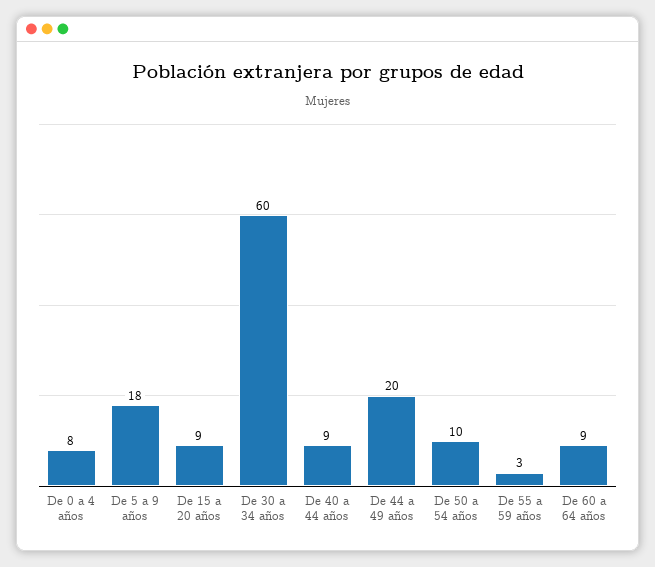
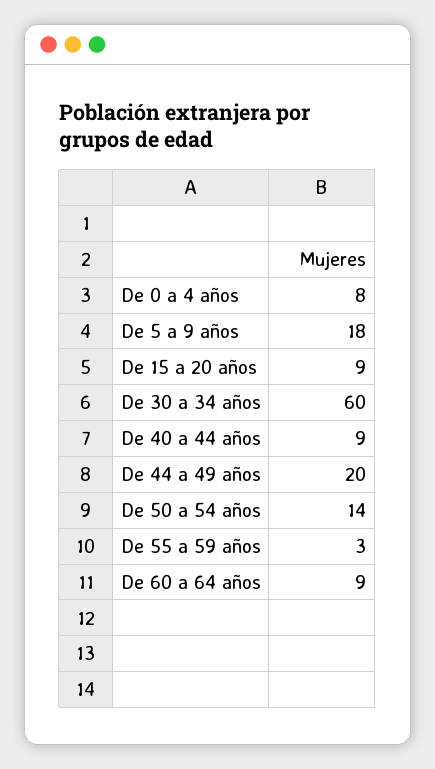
De 50 a 54 años: 10 -> 14

